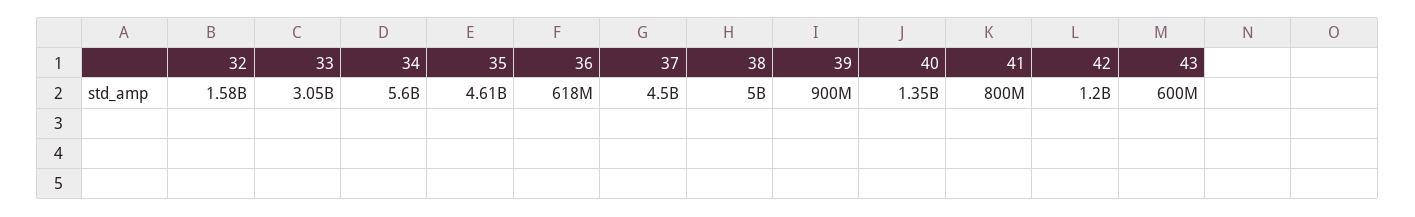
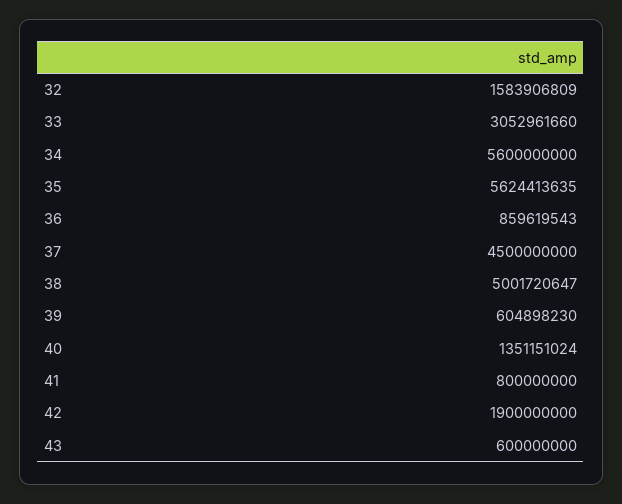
35: 4610000000 -> 5624413635
36: 618000000 -> 859619543
39: 900000000 -> 604898230
42: 1200000000 -> 1900000000

